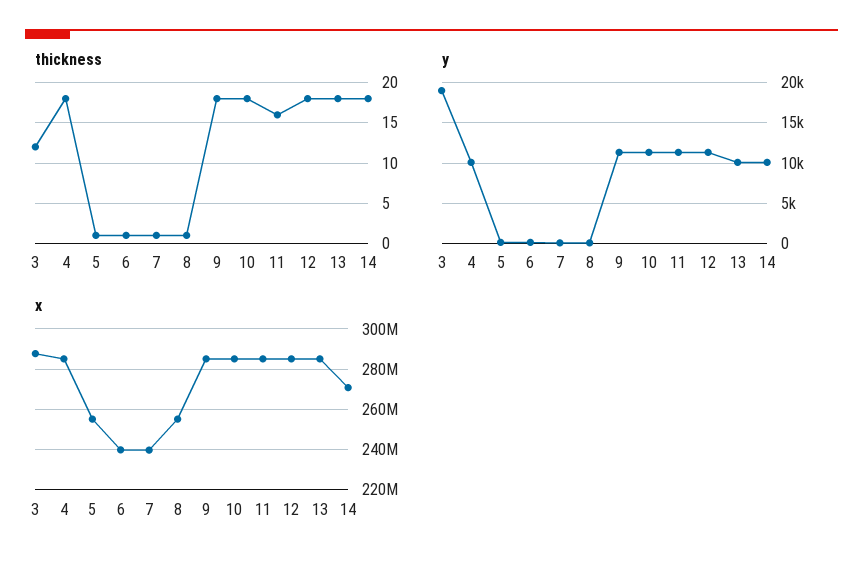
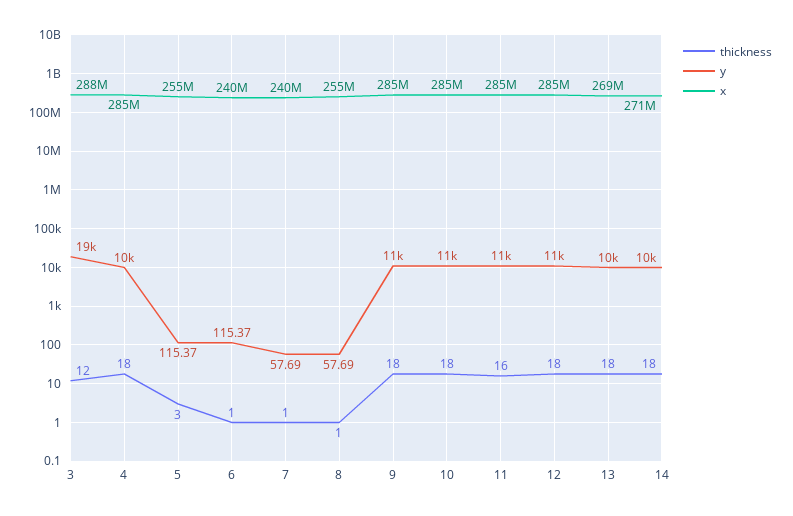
thickness, 5: 1 -> 3
x, 13: 285000000 -> 269000000

